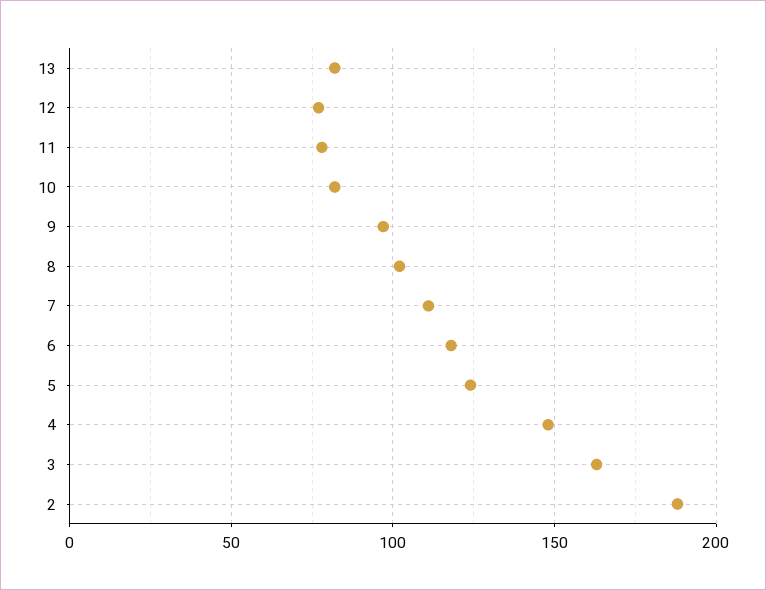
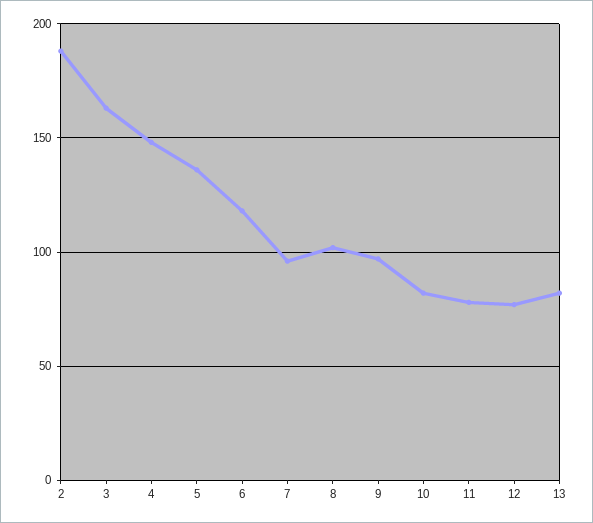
7: 110 -> 95
5: 125 -> 135

